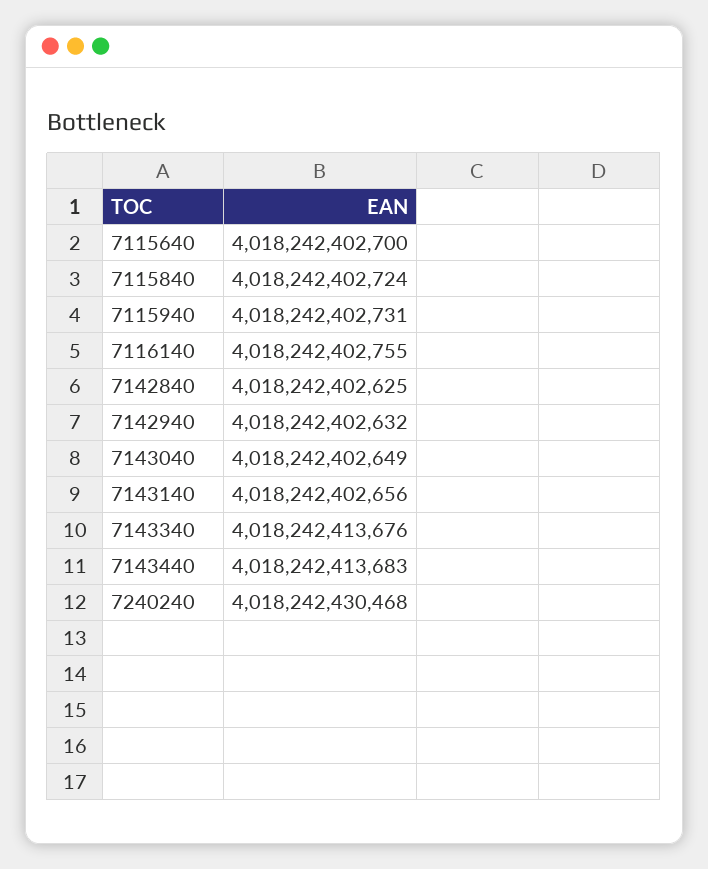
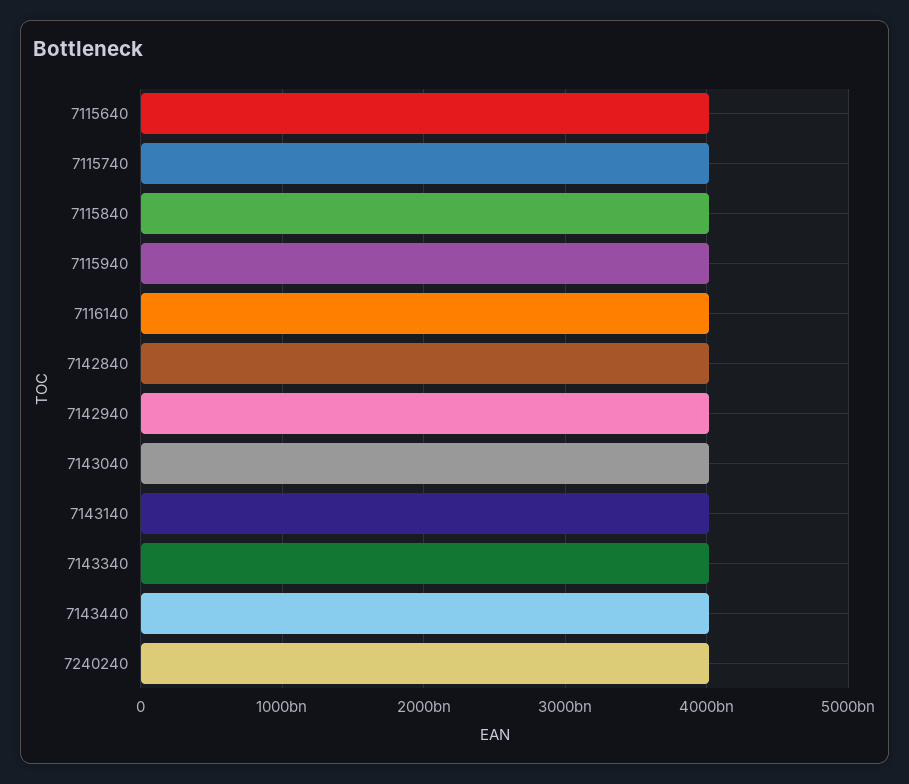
7115740: none -> 4000000000000

